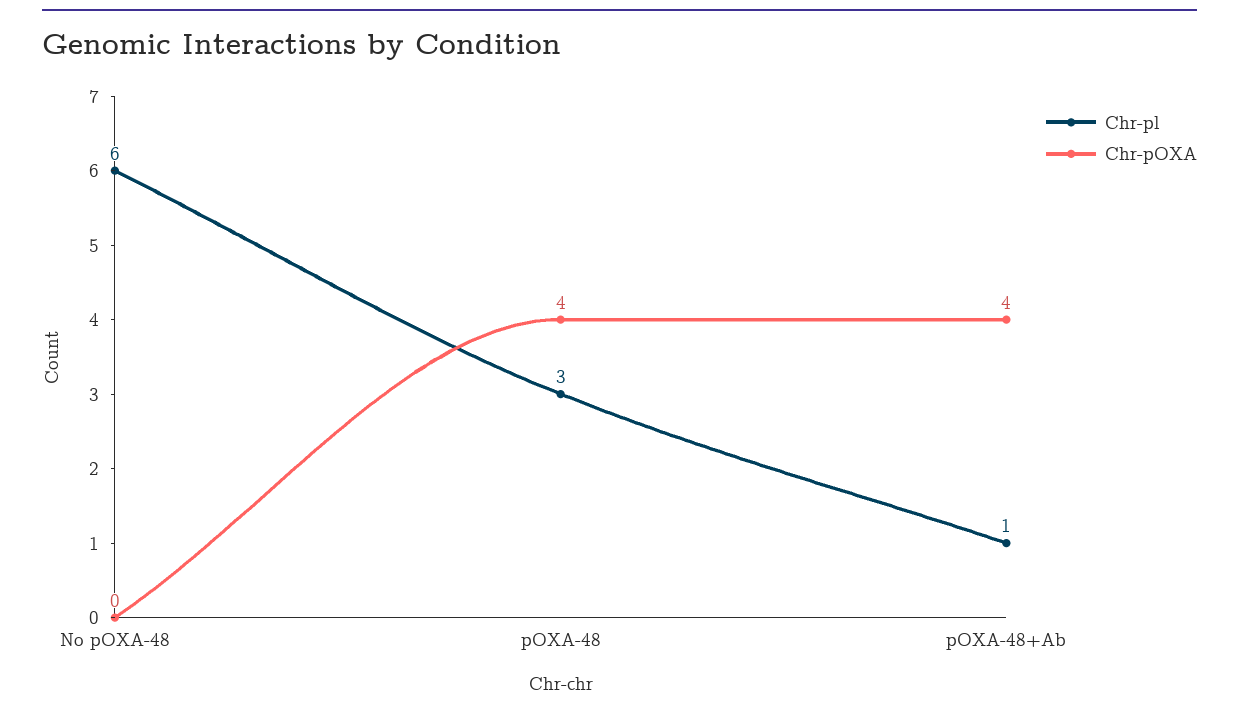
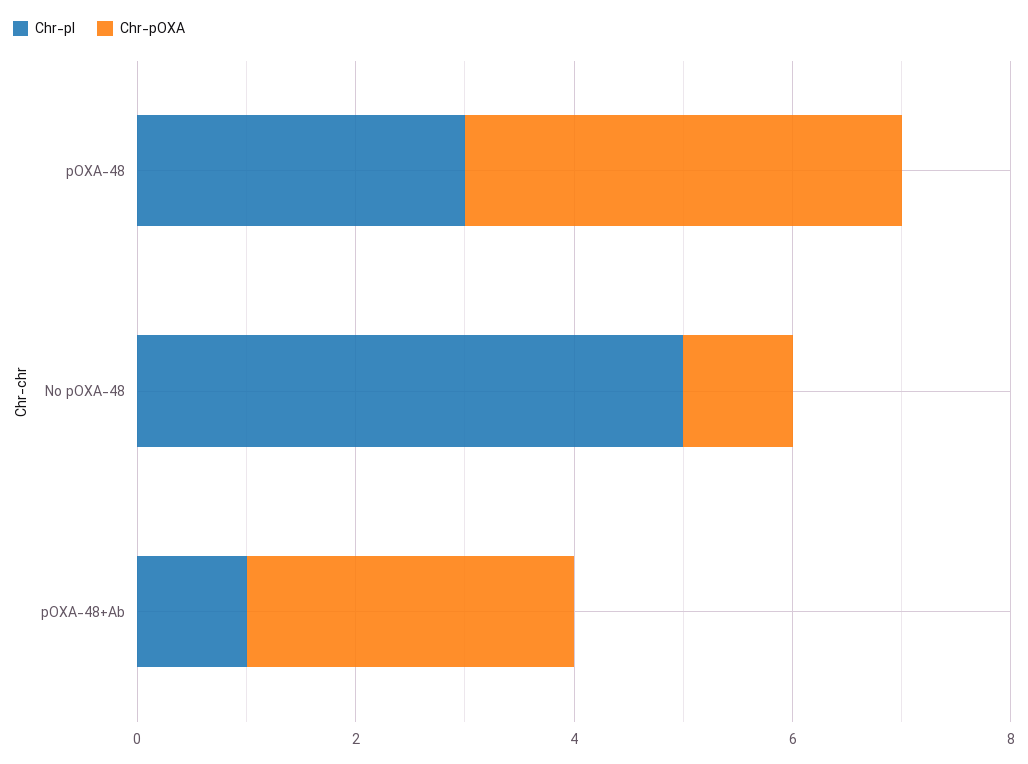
Chr-pl, No pOXA-48: 6 -> 5
Chr-pOXA, No pOXA-48: 0 -> 1
Chr-pOXA, pOXA-48+Ab: 4 -> 3

